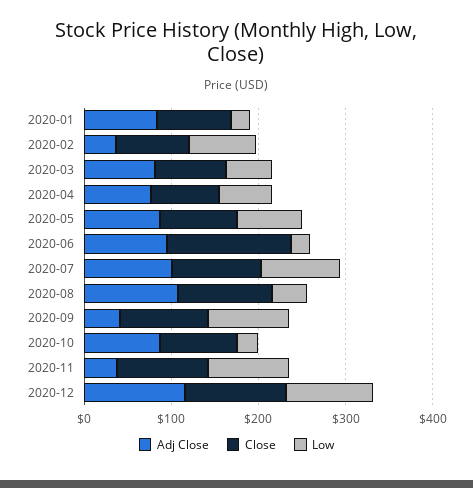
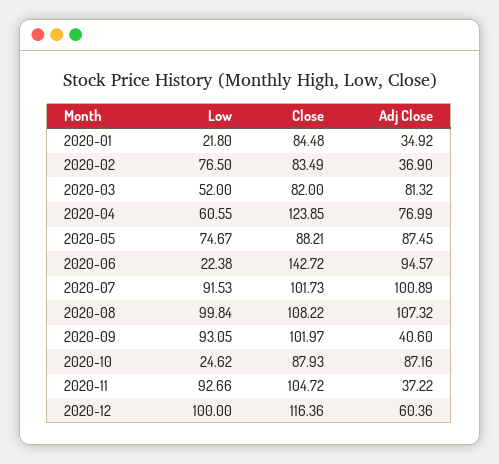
Adj Close, 2020-01: 80 -> 34.92
Close, 2020-04: 80 -> 123.85
Low, 2020-08: 40 -> 99.84
Adj Close, 2020-12: 120 -> 60.36

